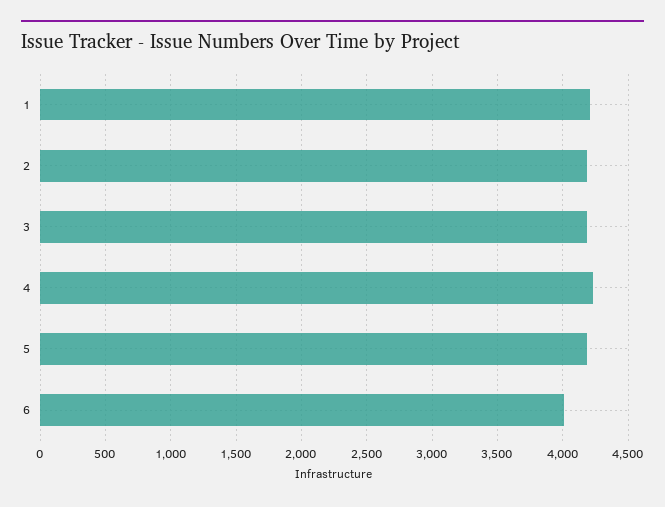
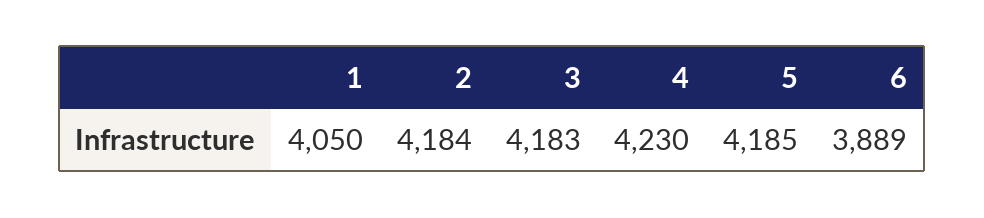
1: 4200 -> 4050
6: 4000 -> 3889

